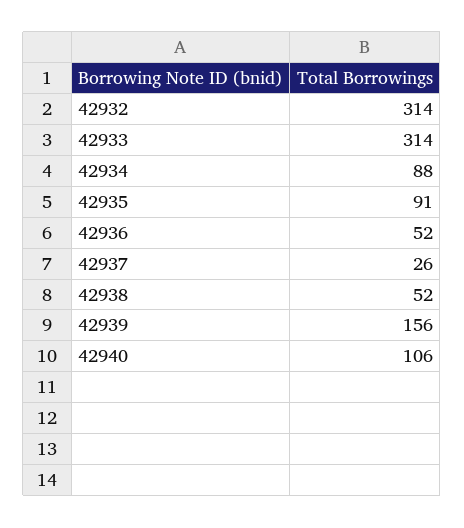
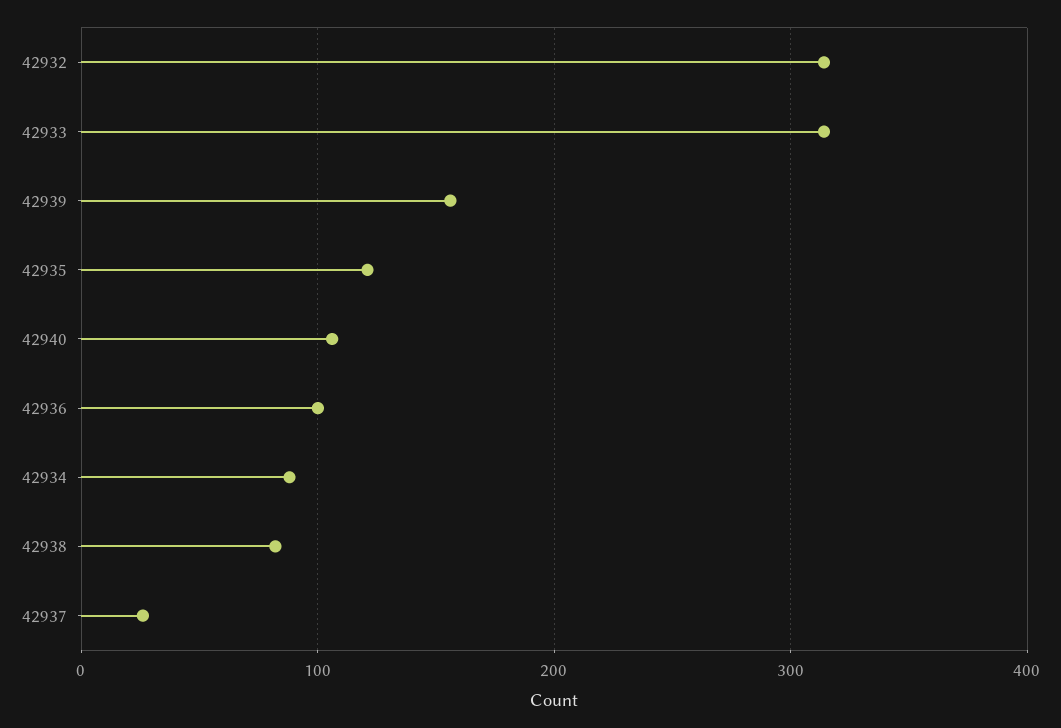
42935: 91 -> 120
42936: 52 -> 100
42938: 52 -> 80

